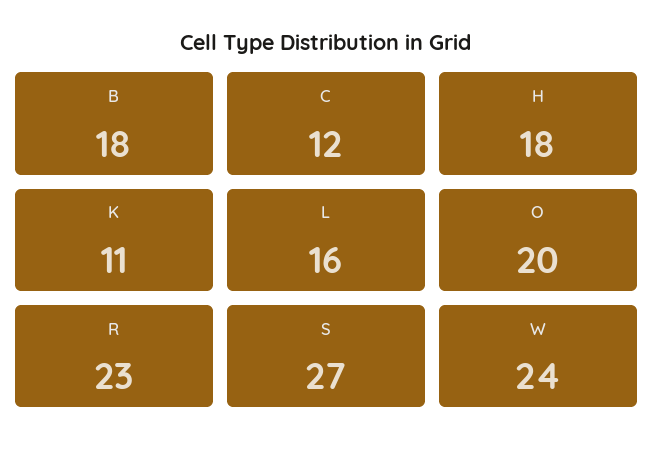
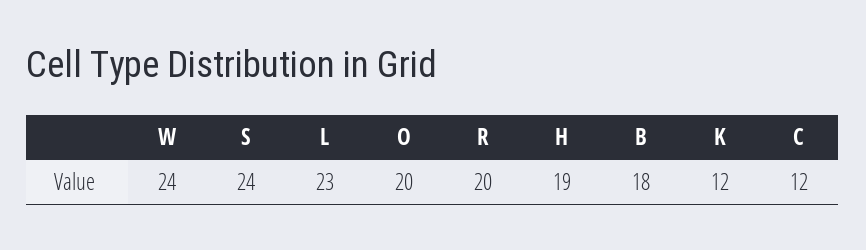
H: 18 -> 19
K: 11 -> 12
L: 16 -> 23
R: 23 -> 20
S: 27 -> 24

